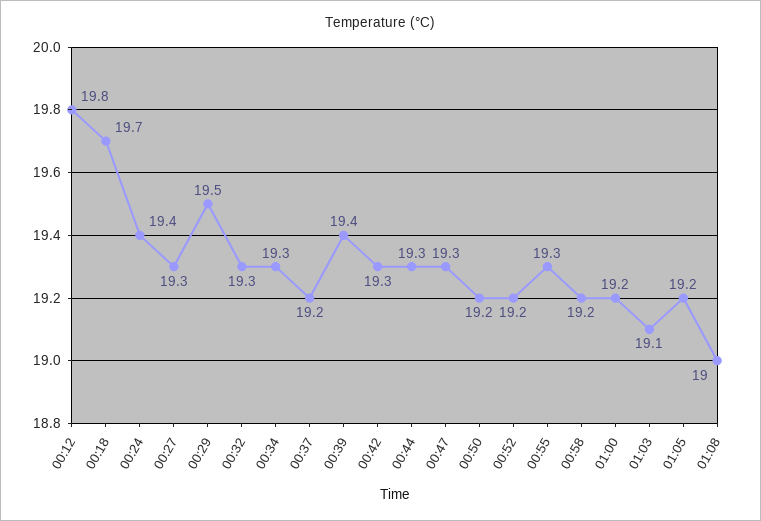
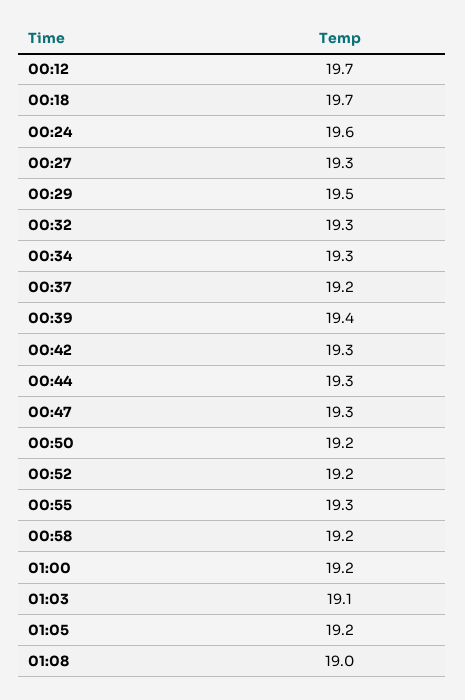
00:12: 19.8 -> 19.7
00:24: 19.4 -> 19.6

